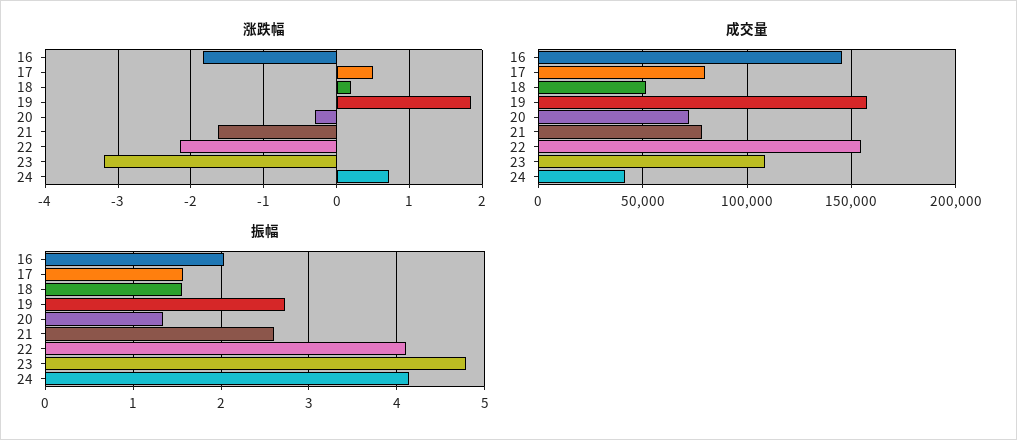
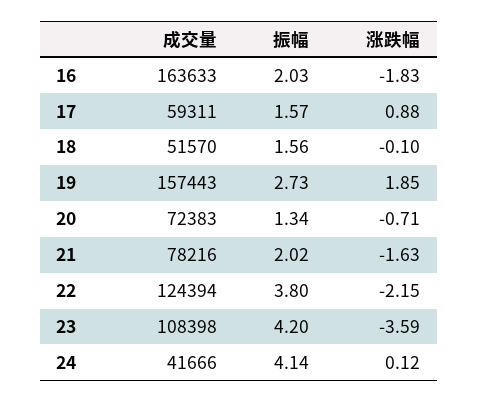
涨跌幅, 17: 0.5 -> 0.88
涨跌幅, 18: 0.2 -> -0.1
涨跌幅, 20: -0.3 -> -0.71
涨跌幅, 23: -3.2 -> -3.59
涨跌幅, 24: 0.7 -> 0.12
成交量, 16: 145000 -> 163633
成交量, 17: 80000 -> 59311
成交量, 22: 155000 -> 124394
振幅, 21: 2.6 -> 2.02
振幅, 22: 4.1 -> 3.8
振幅, 23: 4.8 -> 4.2

